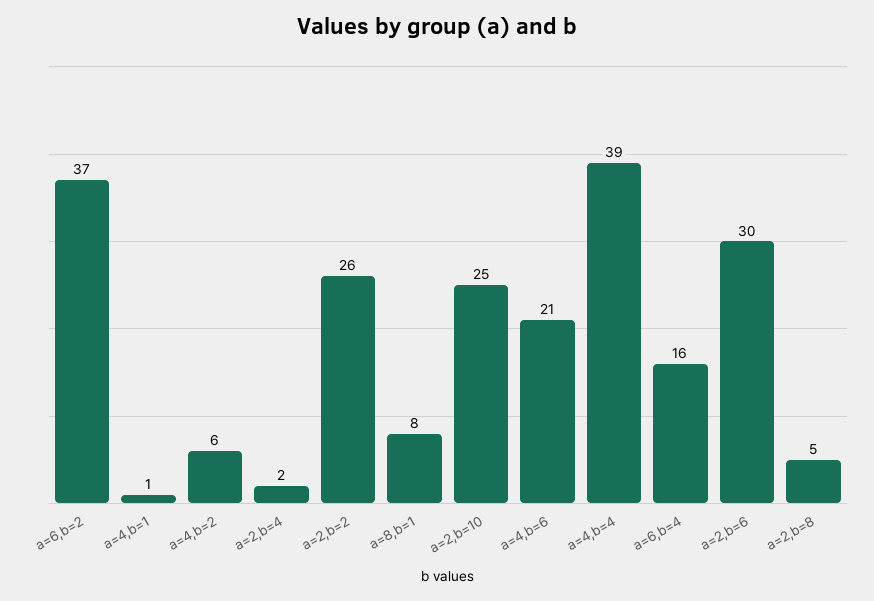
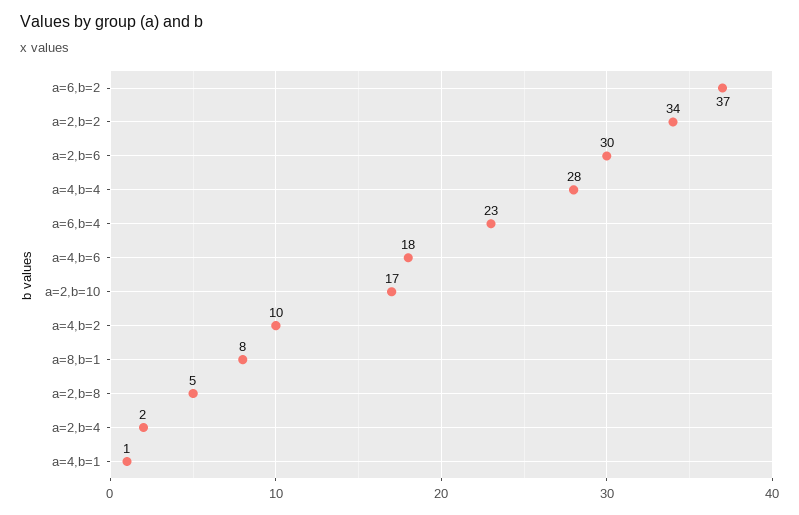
a=4,b=2: 6 -> 10
a=2,b=2: 26 -> 34
a=2,b=10: 25 -> 17
a=4,b=6: 21 -> 18
a=4,b=4: 39 -> 28
a=6,b=4: 16 -> 23

